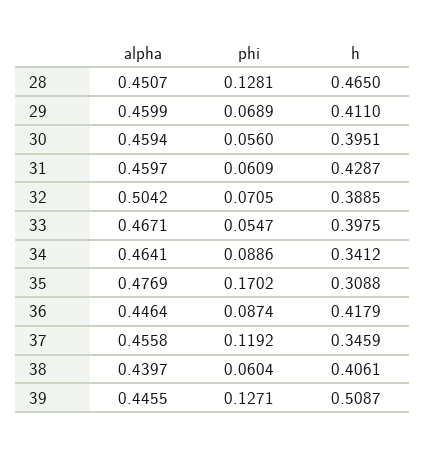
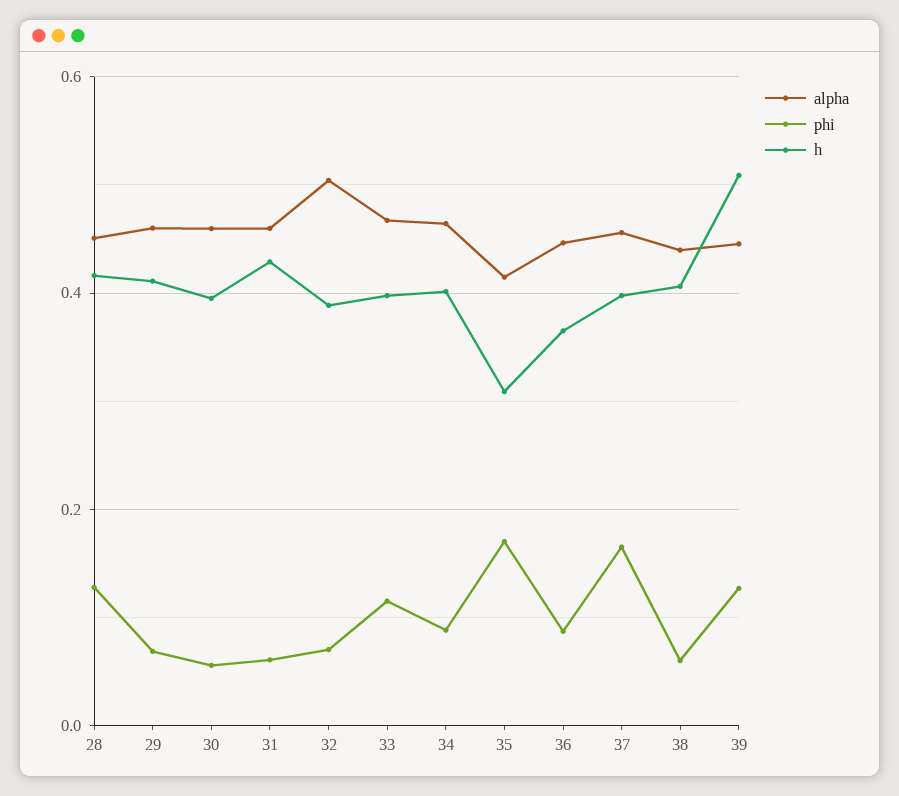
h, 28: 0.465 -> 0.42
phi, 33: 0.0547 -> 0.12
h, 34: 0.3412 -> 0.4
alpha, 35: 0.4769 -> 0.42
h, 36: 0.4179 -> 0.36
phi, 37: 0.1192 -> 0.16
h, 37: 0.3459 -> 0.4

